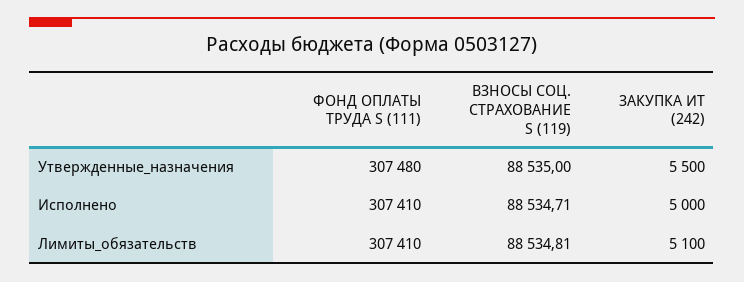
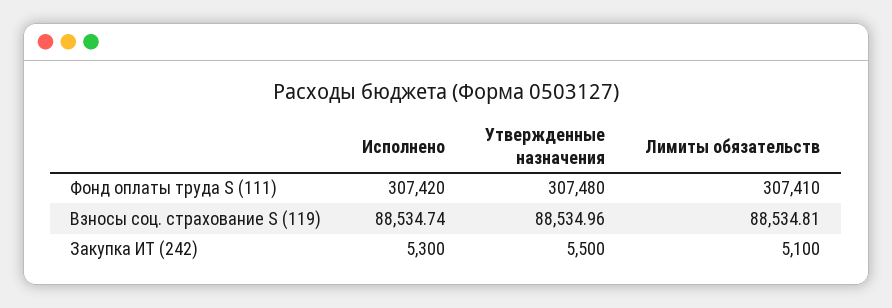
ВЗНОСЫ СОЦ. СТРАХОВАНИЕ S (119), Утвержденные_назначения: 88535 -> 88534.96
ФОНД ОПЛАТЫ ТРУДА S (111), Исполнено: 307410 -> 307420
ВЗНОСЫ СОЦ. СТРАХОВАНИЕ S (119), Исполнено: 88534.71 -> 88534.74
ЗАКУПКА ИТ (242), Исполнено: 5000 -> 5300

